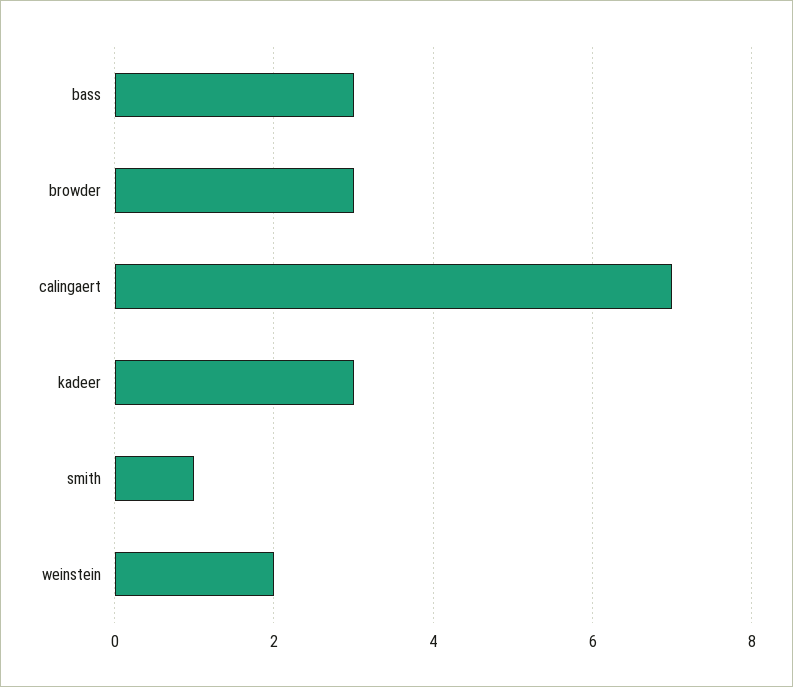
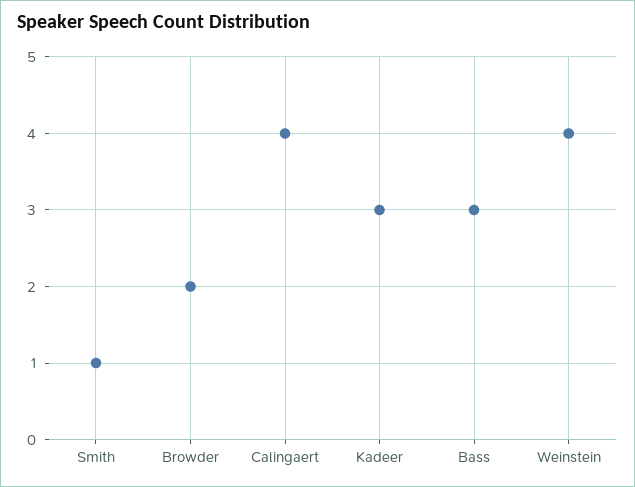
browder: 3 -> 2
calingaert: 7 -> 4
weinstein: 2 -> 4

